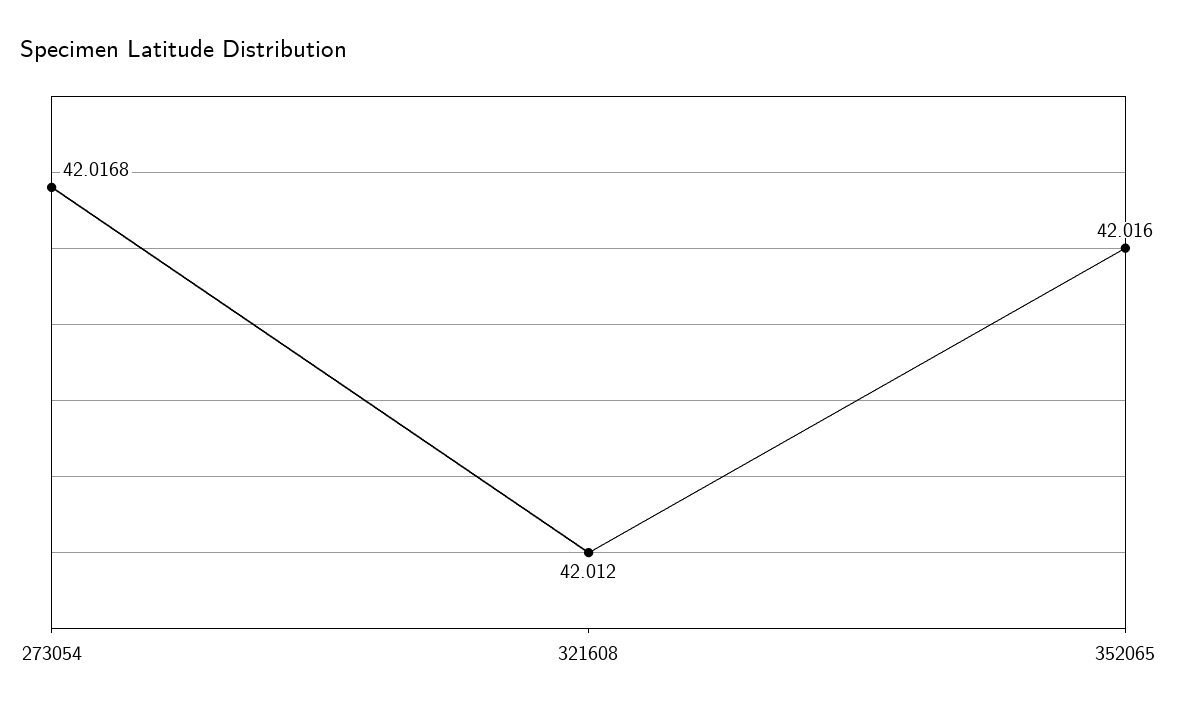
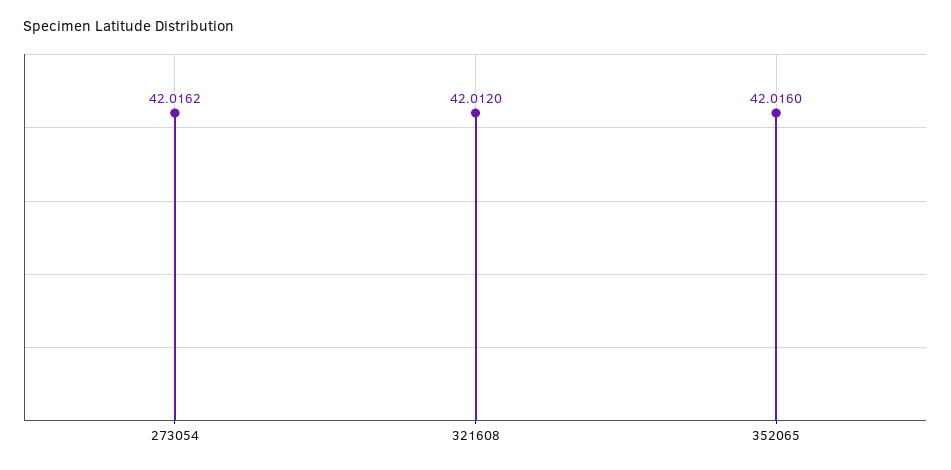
273054: 42.0168 -> 42.0162

